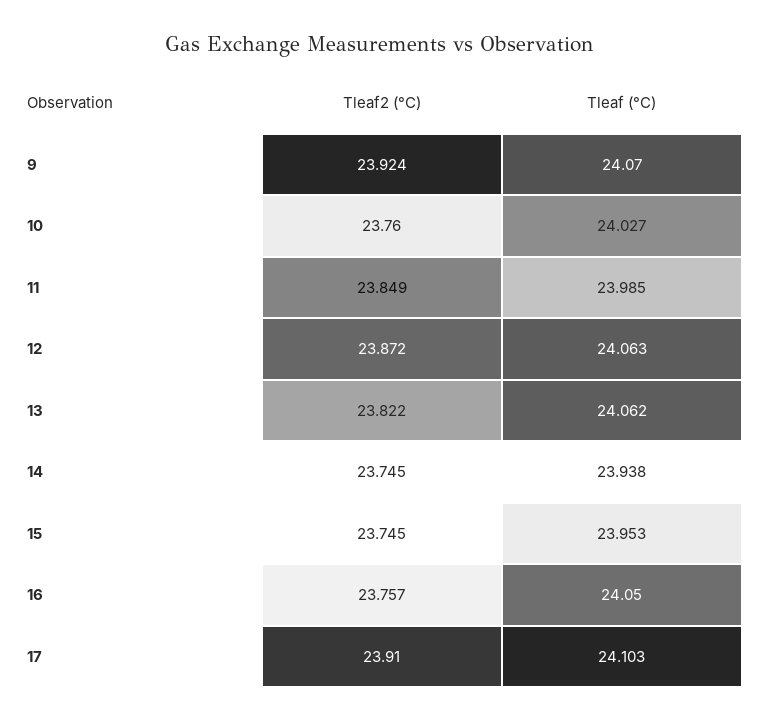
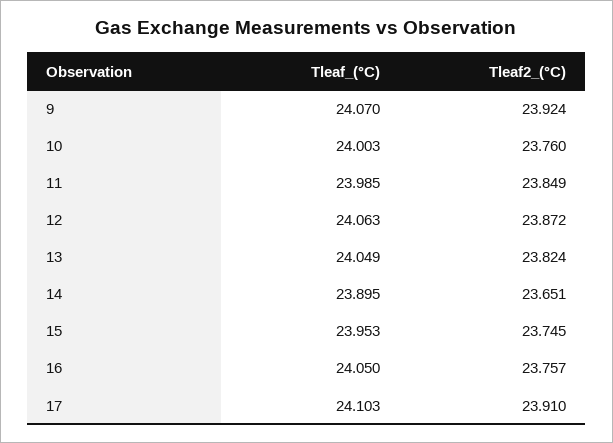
Tleaf (°C), 10: 24.027 -> 24.003
Tleaf2 (°C), 13: 23.822 -> 23.824
Tleaf (°C), 13: 24.062 -> 24.049
Tleaf2 (°C), 14: 23.745 -> 23.651
Tleaf (°C), 14: 23.938 -> 23.895

